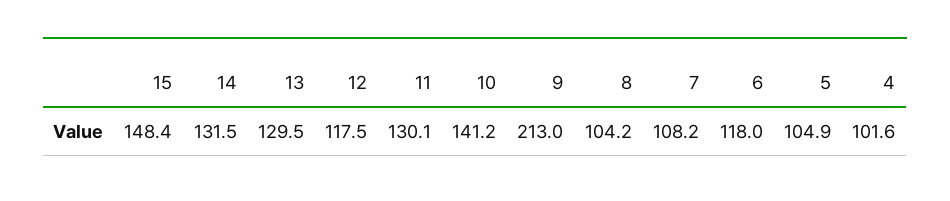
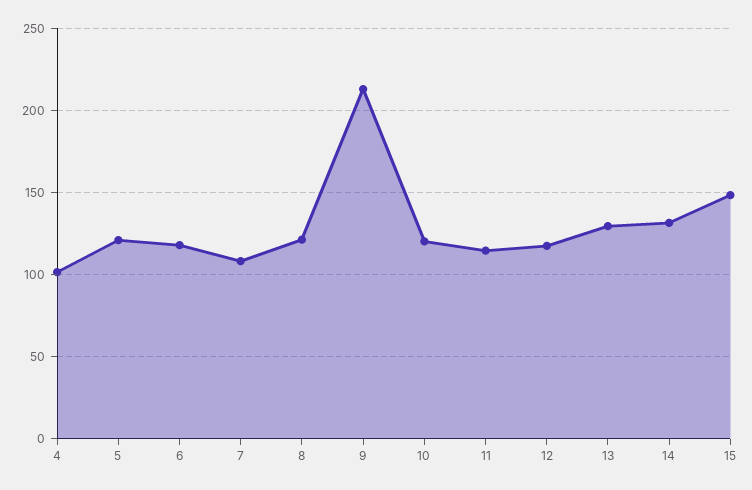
11: 130.1 -> 115
10: 141.2 -> 120
8: 104.2 -> 120
5: 104.9 -> 120

